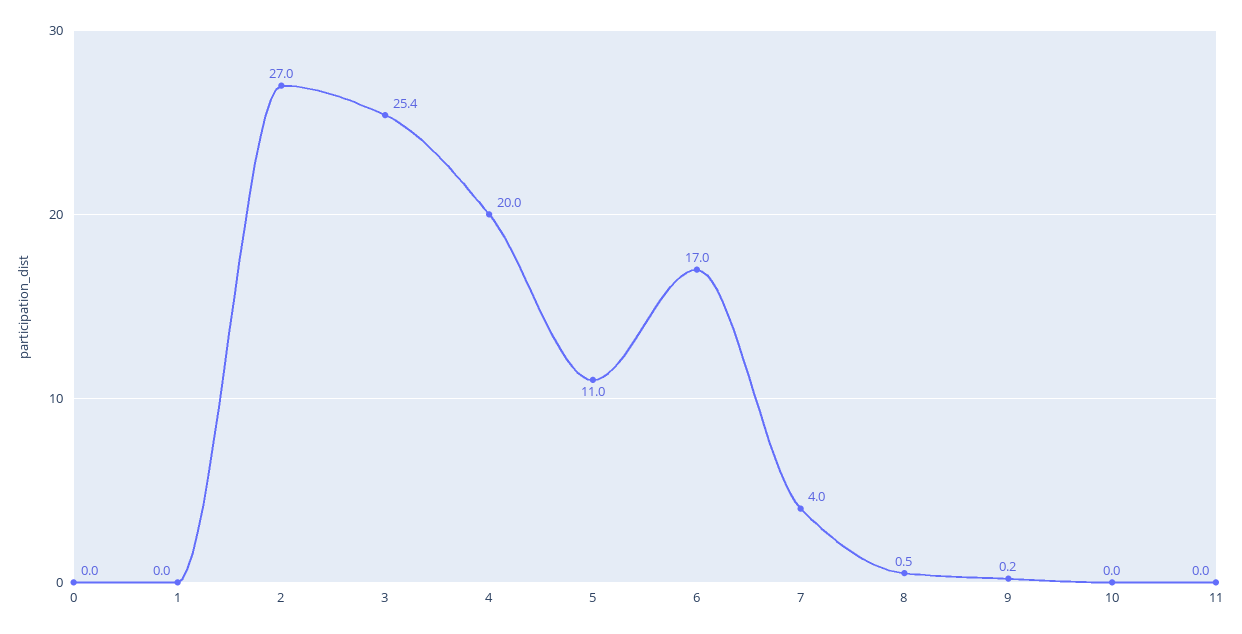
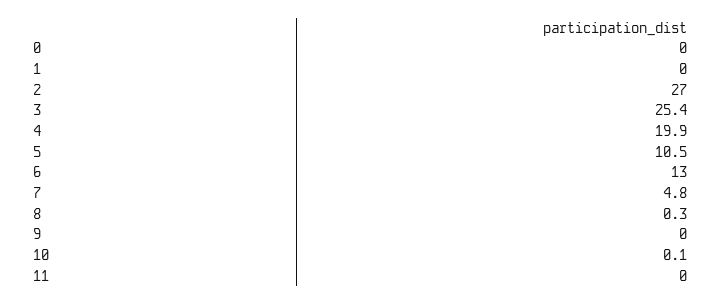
4: 20 -> 19.9
5: 11 -> 10.5
6: 17 -> 13
7: 4 -> 4.8
8: 0.5 -> 0.3
9: 0.2 -> 0
10: 0 -> 0.1

